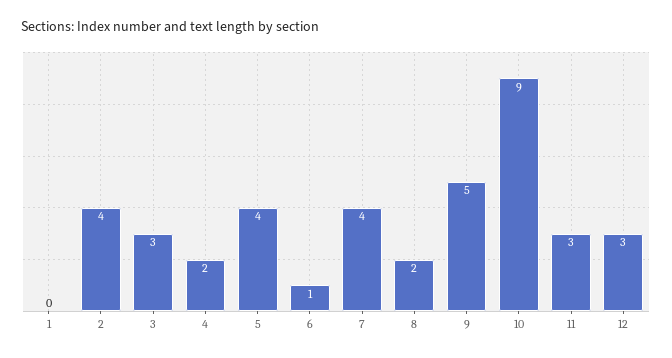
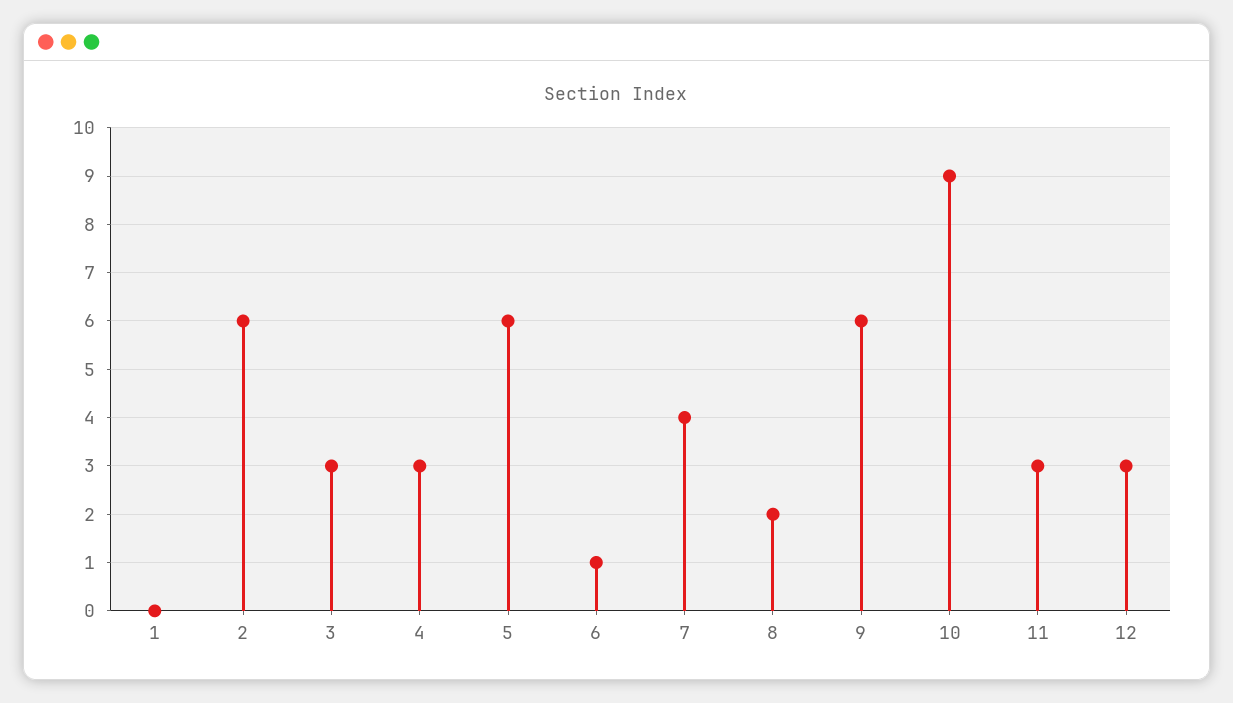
2: 4 -> 6
4: 2 -> 3
5: 4 -> 6
9: 5 -> 6

